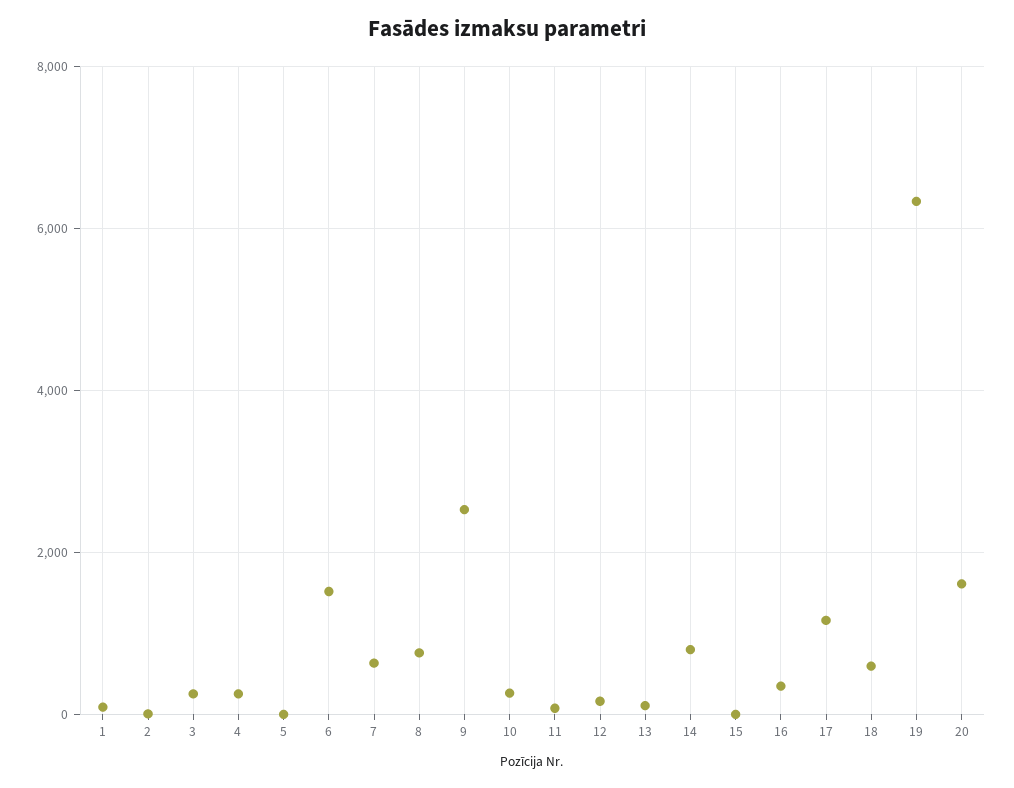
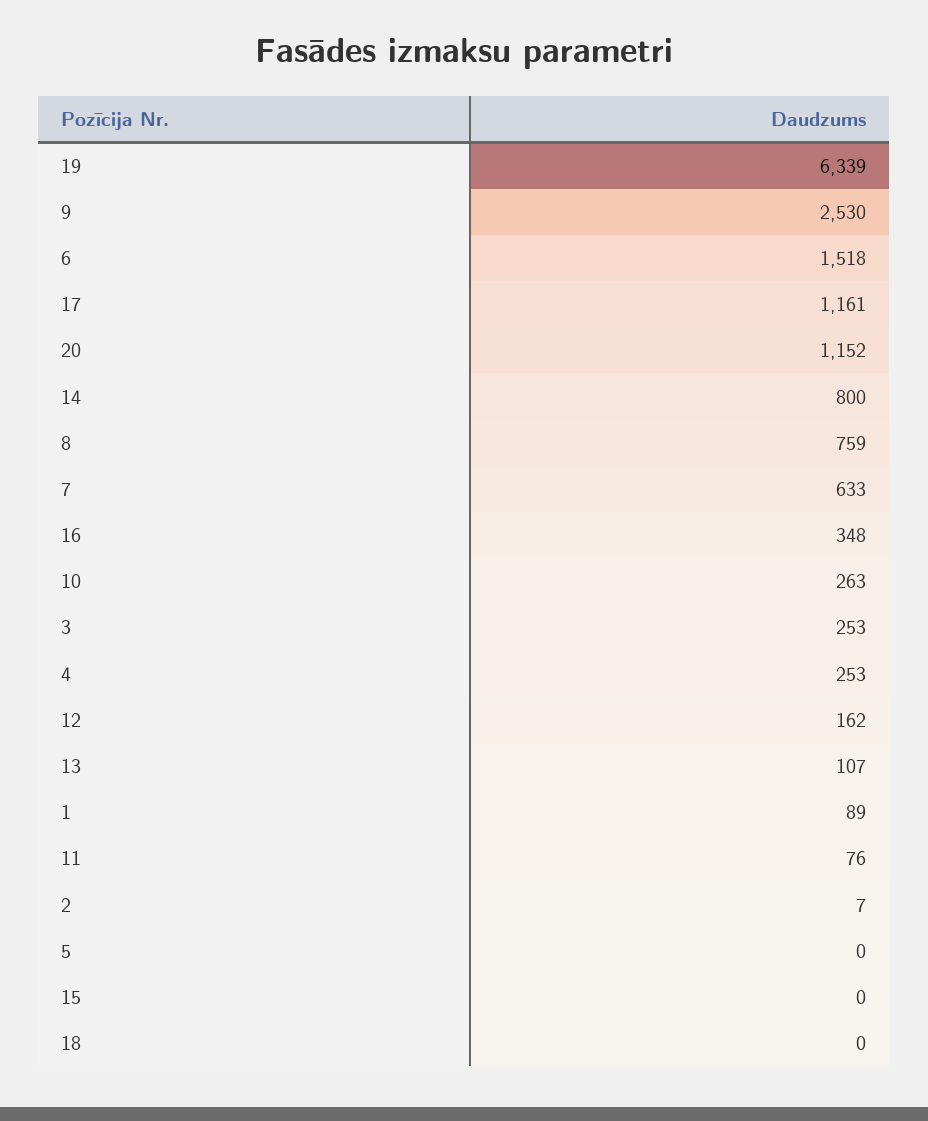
18: 600 -> 0
20: 1600 -> 1152

